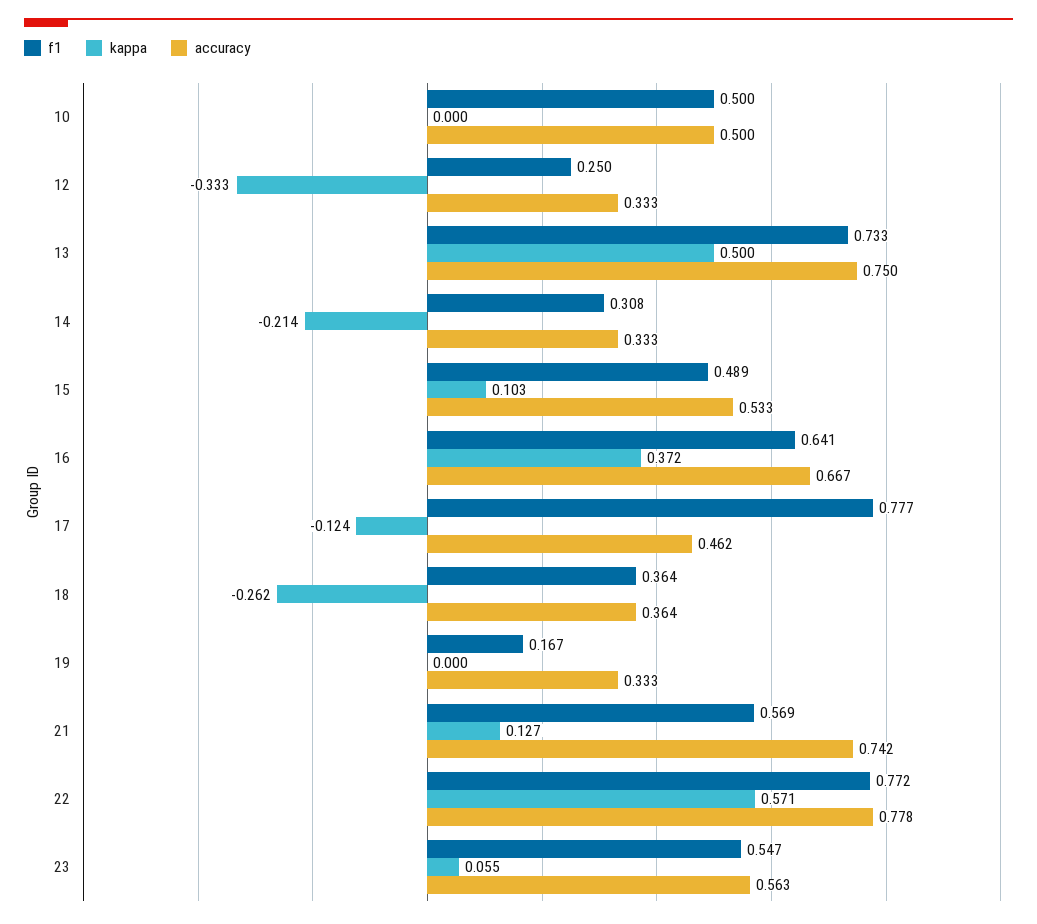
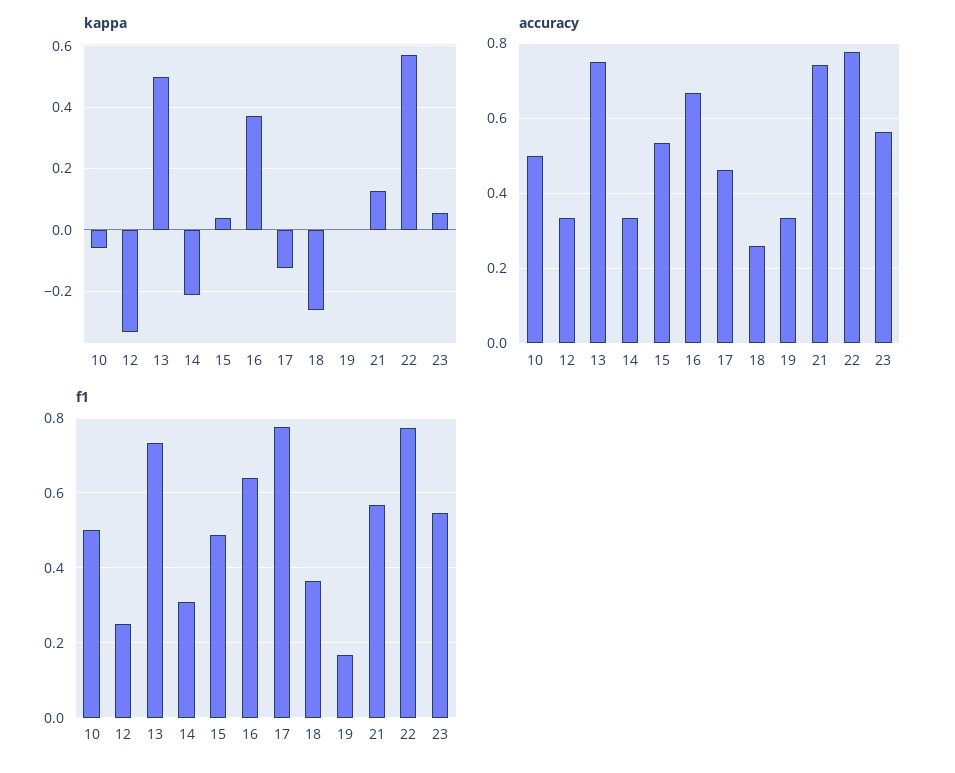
kappa, 10: 0 -> -0.06
kappa, 15: 0.103 -> 0.04
accuracy, 18: 0.364 -> 0.26

